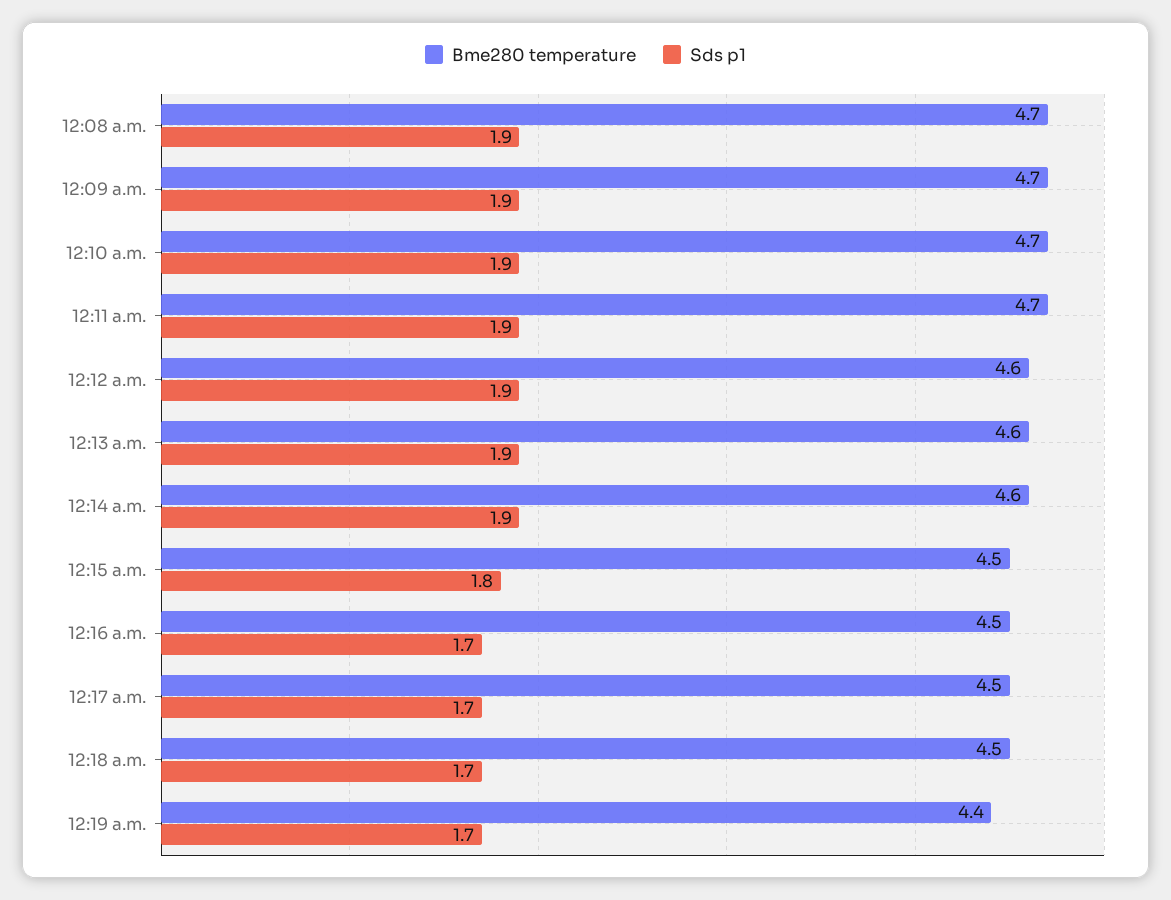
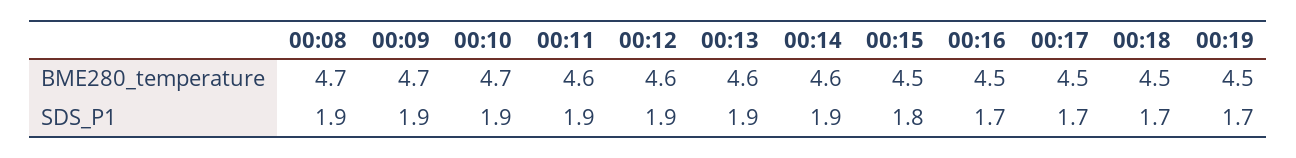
Bme280 temperature, 12:11 a.m.: 4.7 -> 4.6
Bme280 temperature, 12:19 a.m.: 4.4 -> 4.5

